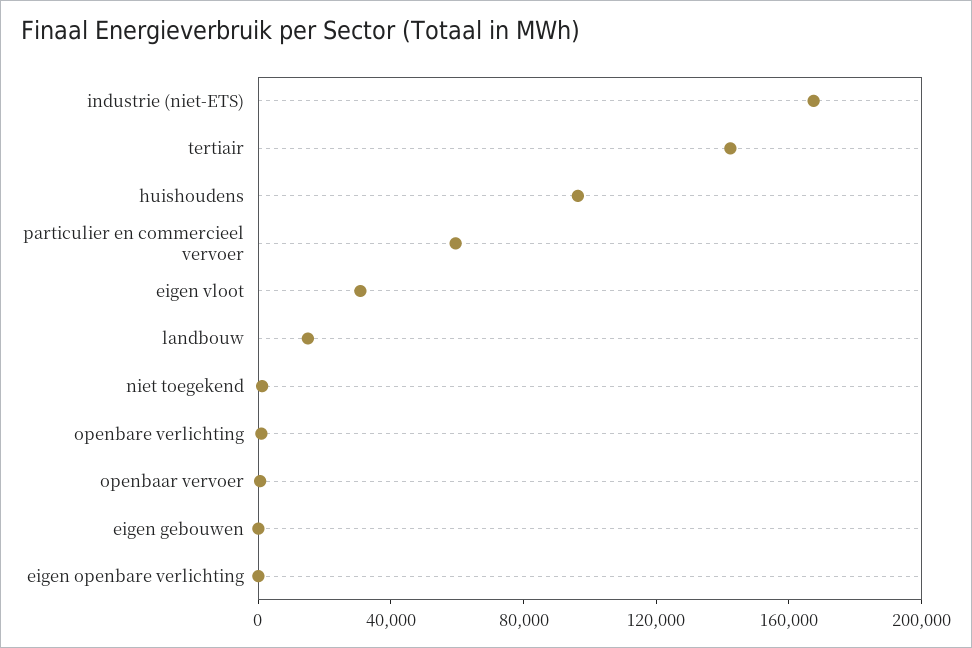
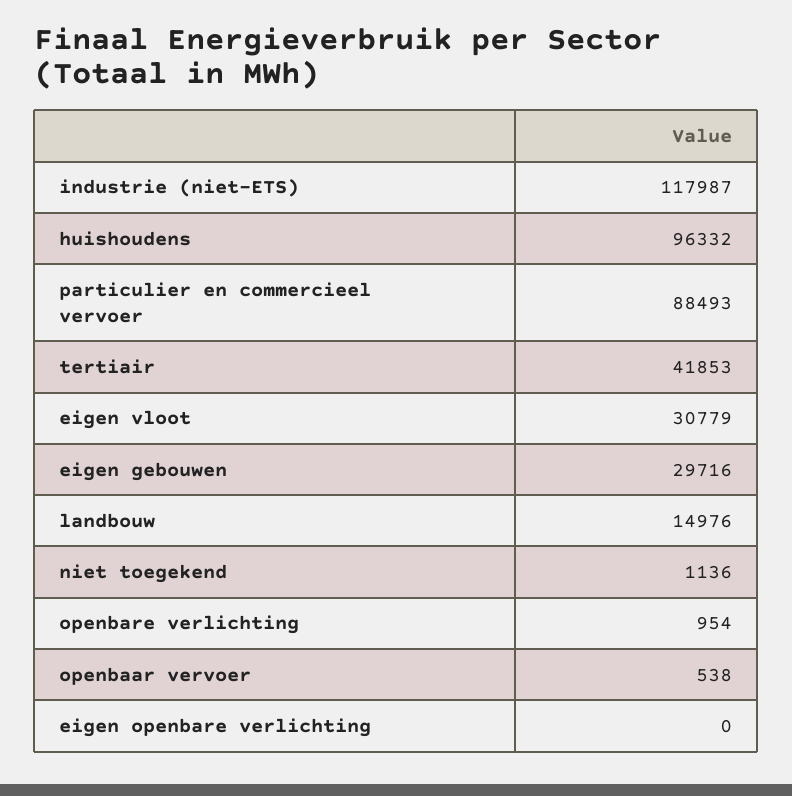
industrie (niet-ETS): 170000 -> 117987
tertiair: 140000 -> 41853
particulier en commercieel vervoer: 60000 -> 88493
eigen gebouwen: 0 -> 29716

